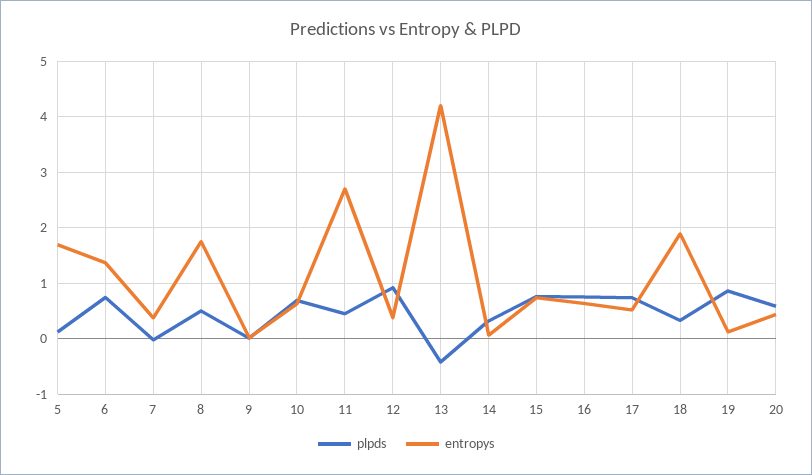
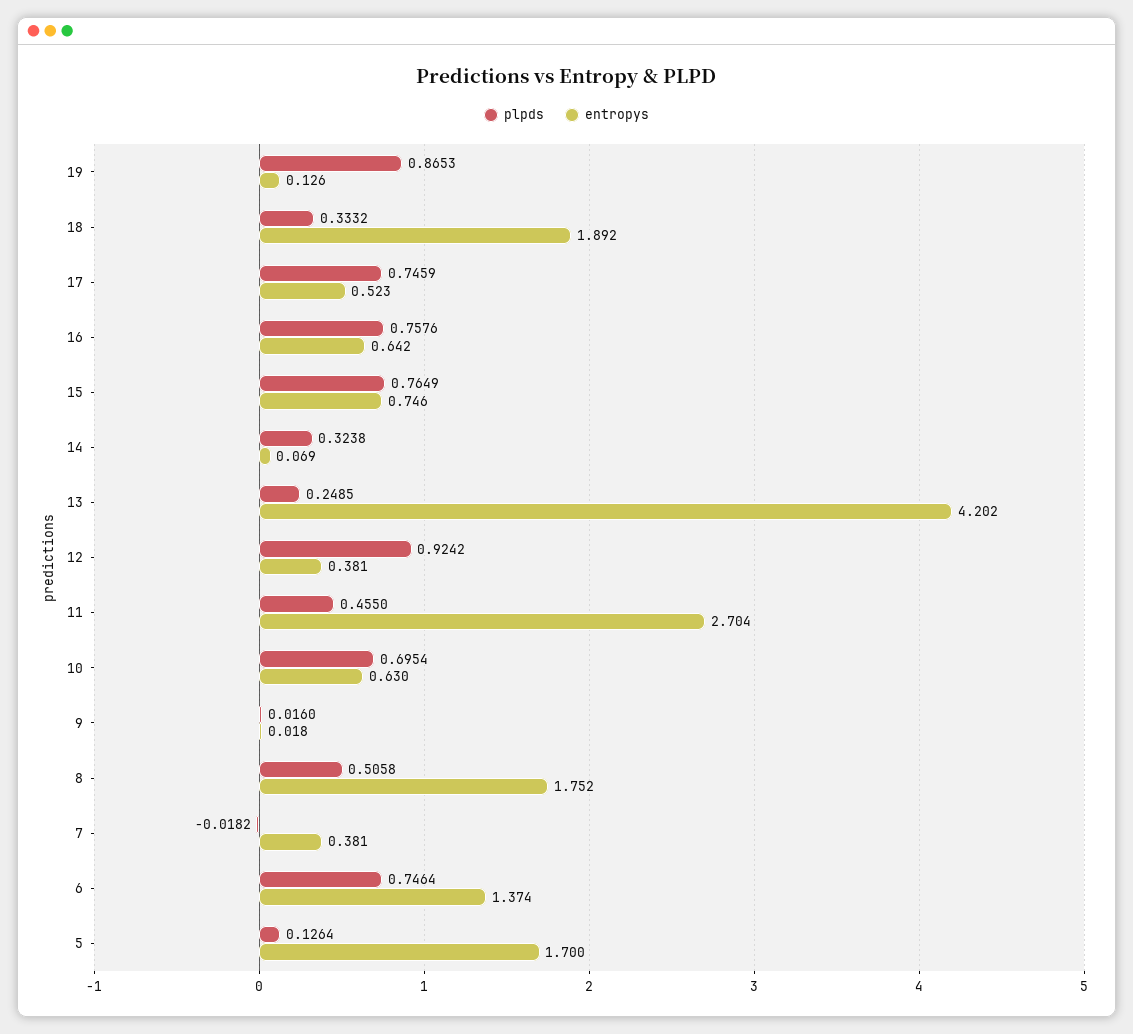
plpds, 13: -0.4 -> 0.2485
plpds, 20: 0.6 -> none
entropys, 20: 0.4 -> none

